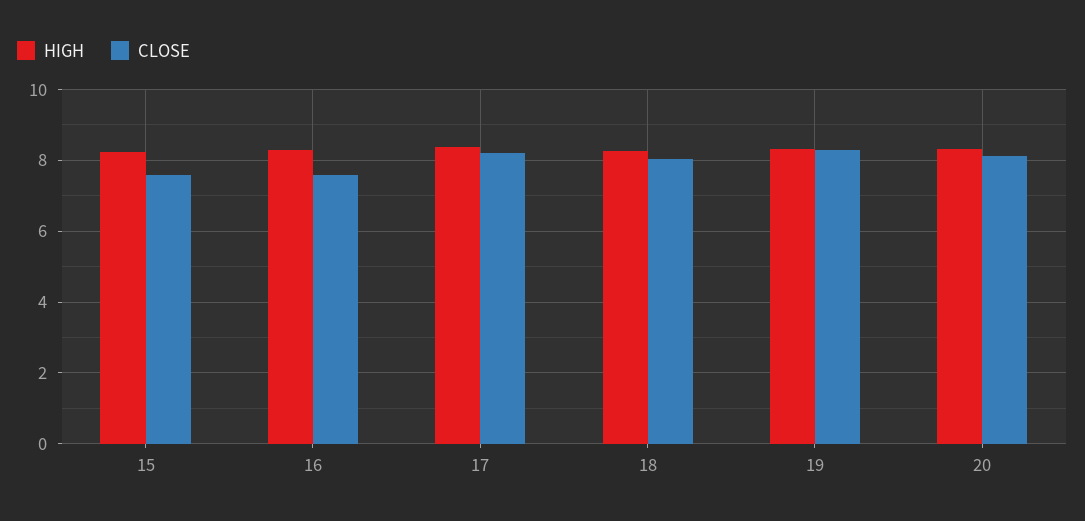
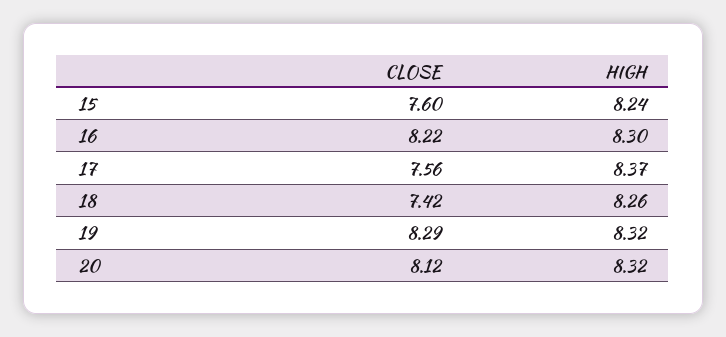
CLOSE, 16: 7.6 -> 8.22
CLOSE, 17: 8.2 -> 7.56
CLOSE, 18: 8 -> 7.42

